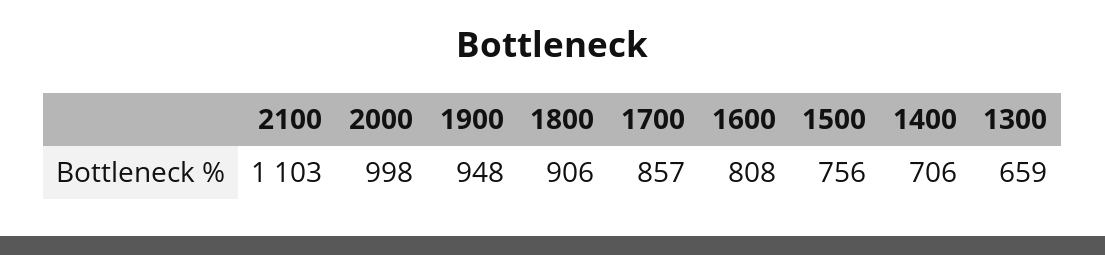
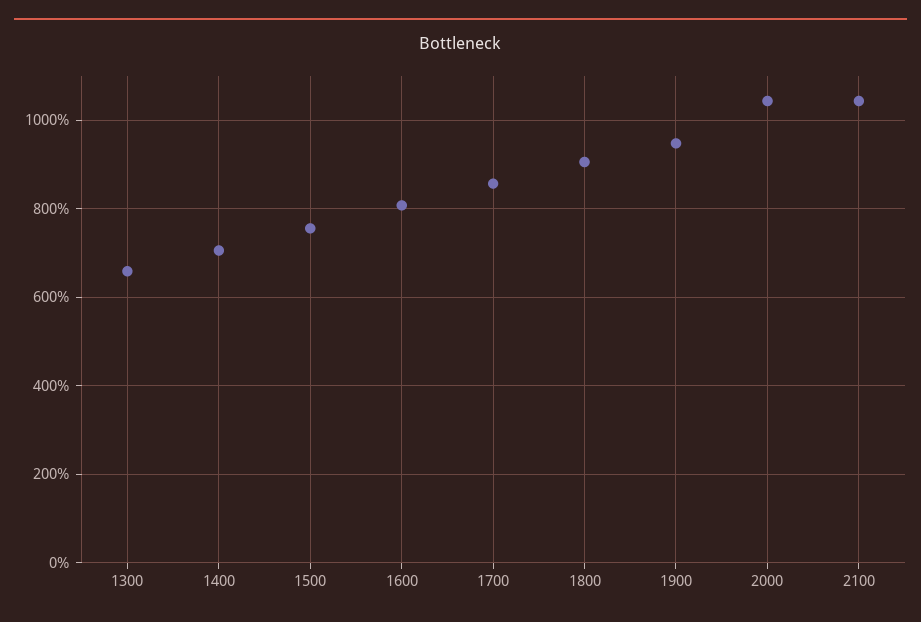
2100: 1103 -> 1040
2000: 998 -> 1040

